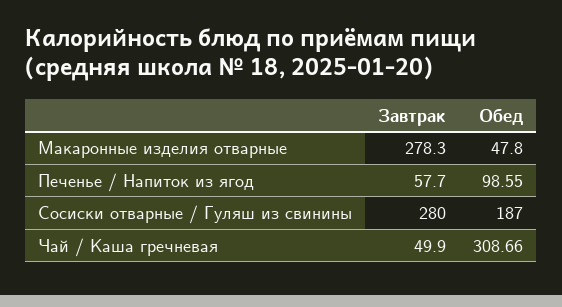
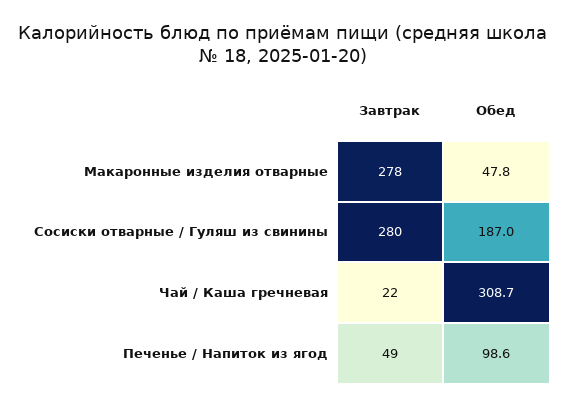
Завтрак, Печенье / Напиток из ягод: 57.7 -> 49
Завтрак, Чай / Каша гречневая: 49.9 -> 22

